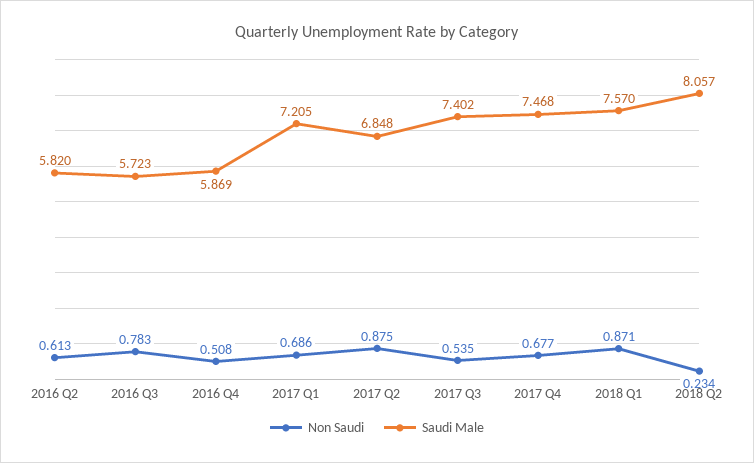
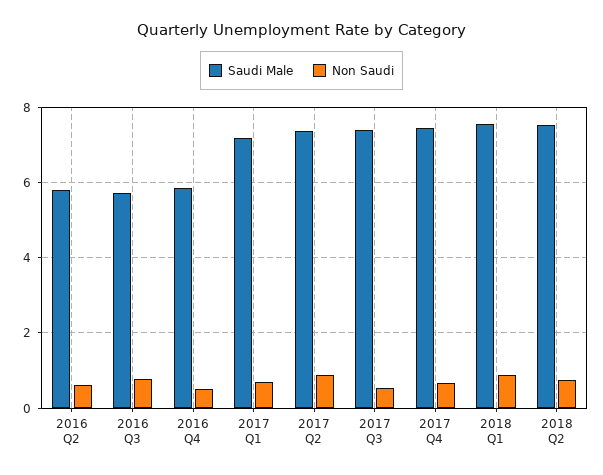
Saudi Male, 2017 Q2: 6.848 -> 7.4
Non Saudi, 2018 Q2: 0.234 -> 0.8
Saudi Male, 2018 Q2: 8.057 -> 7.6

